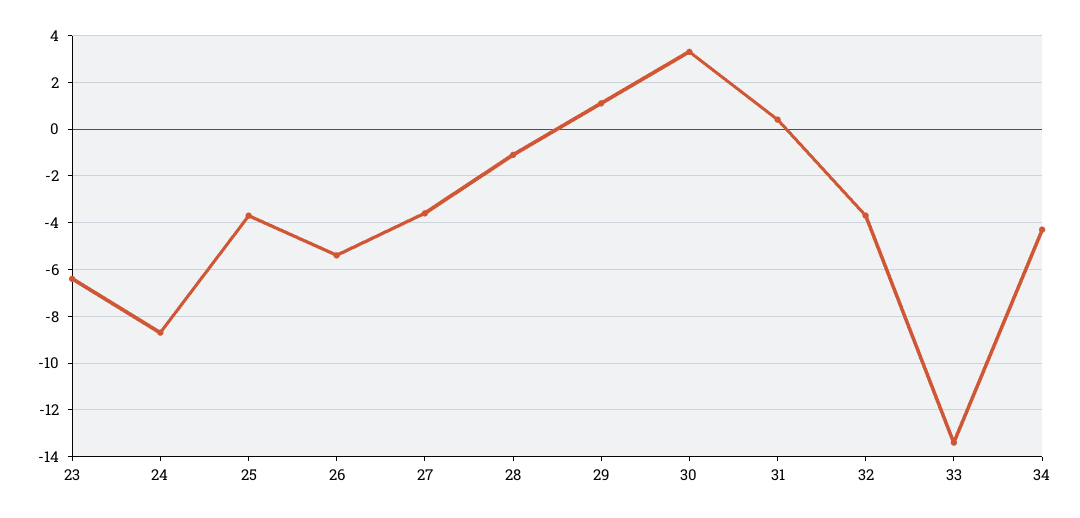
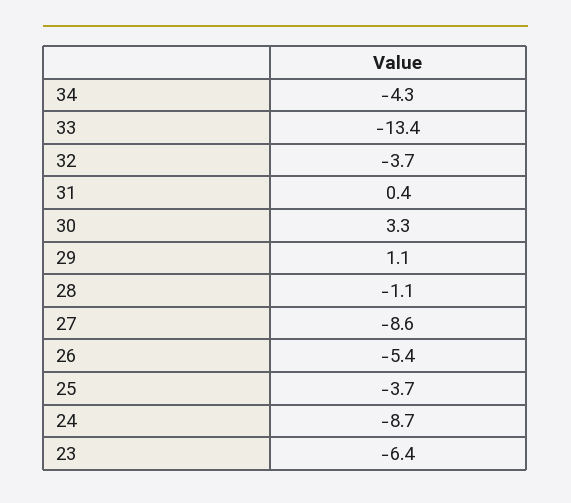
27: -3.5 -> -8.6

